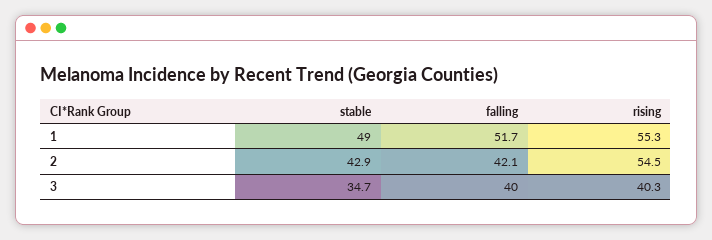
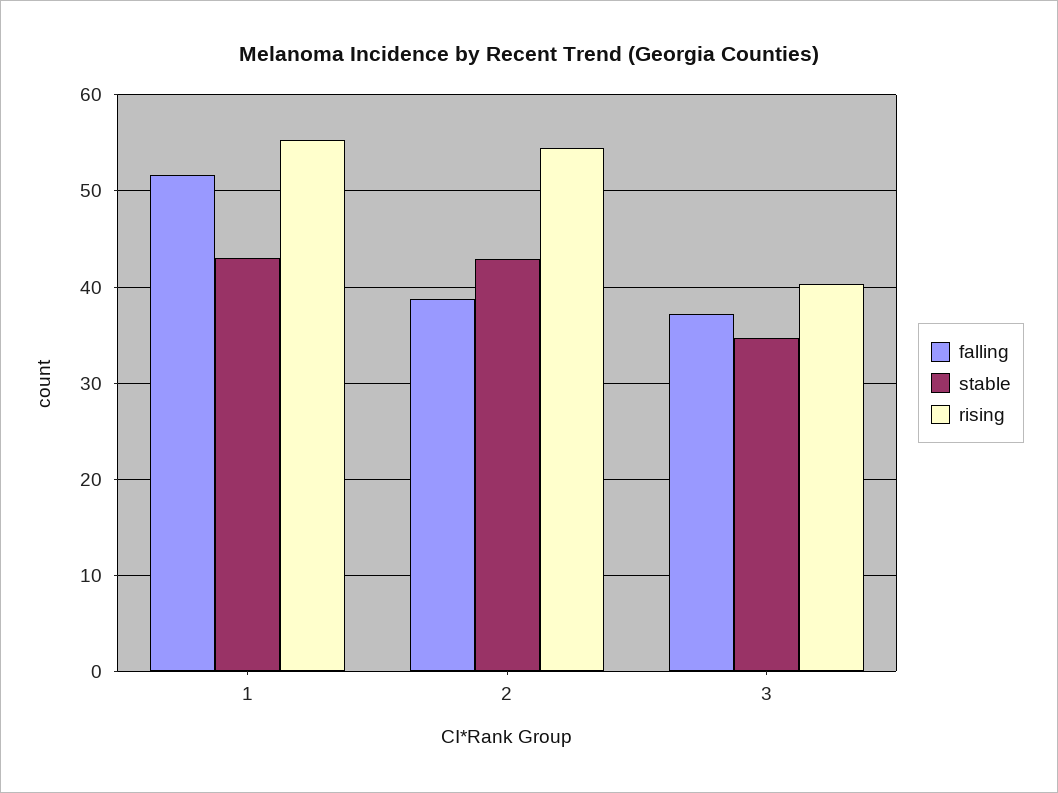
stable, 1: 49 -> 43
falling, 2: 42.1 -> 39
falling, 3: 40 -> 37

